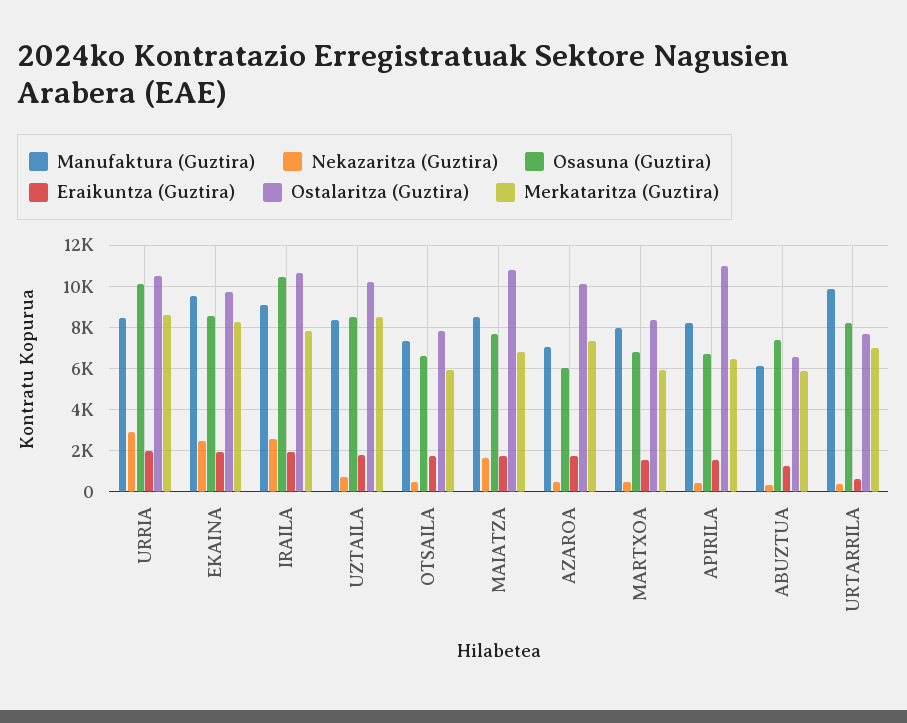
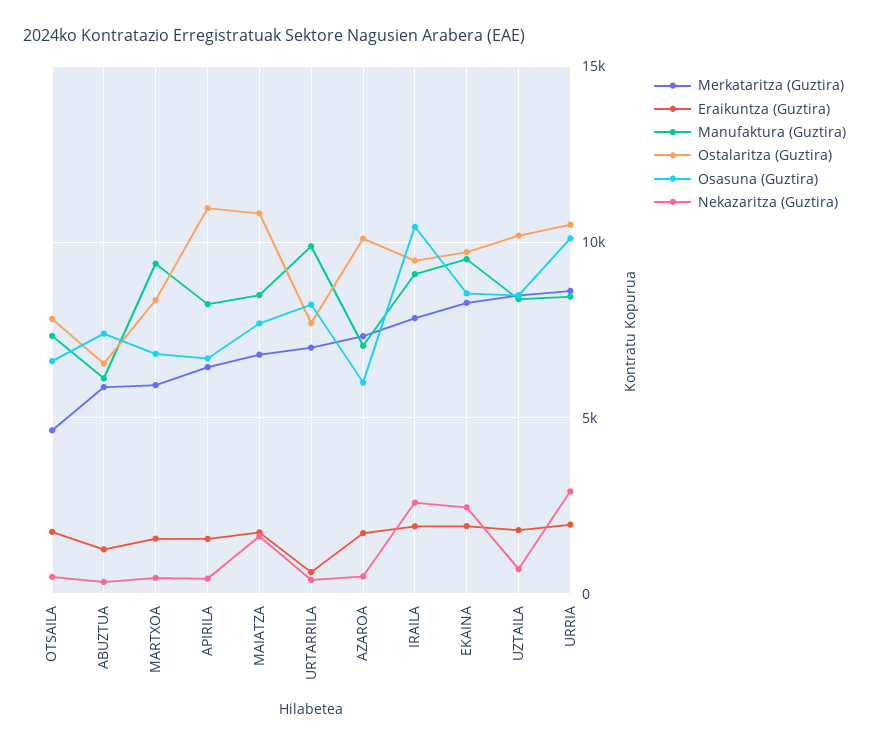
Ostalaritza (Guztira), IRAILA: 10500 -> 9500
Merkataritza (Guztira), OTSAILA: 6000 -> 4500
Manufaktura (Guztira), MARTXOA: 8000 -> 9500

